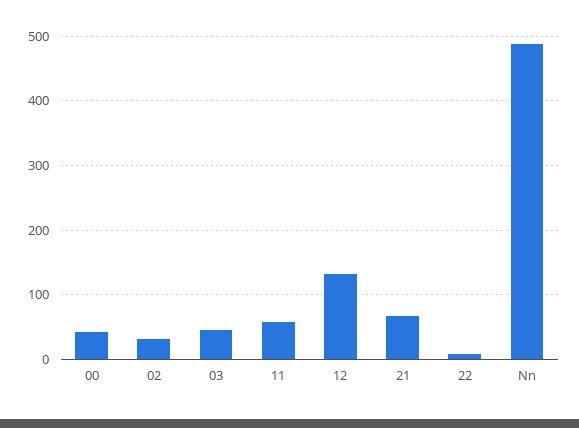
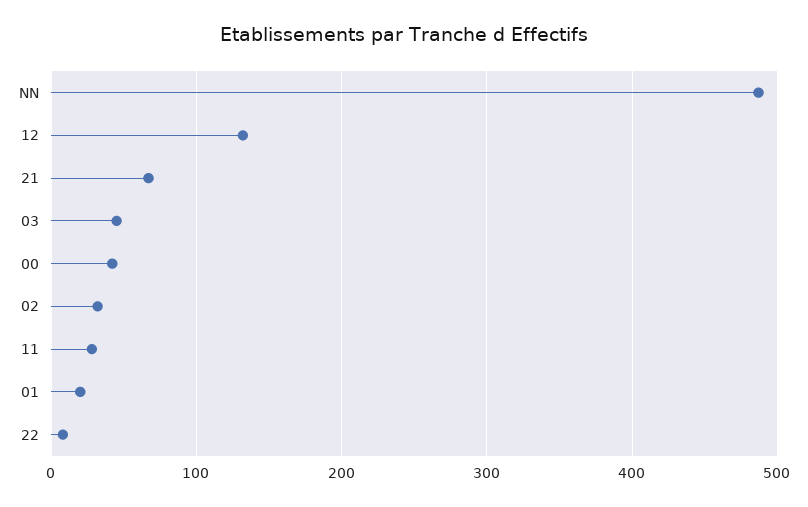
11: 60 -> 30
01: none -> 20

